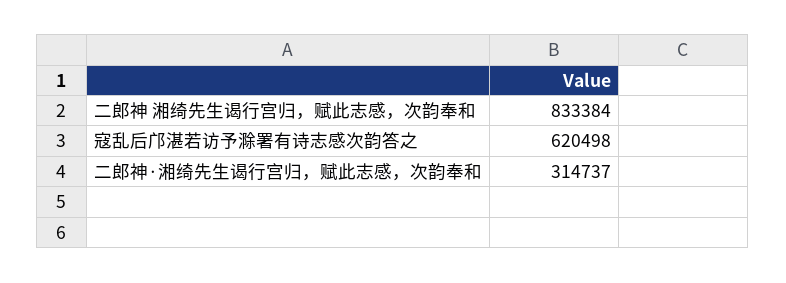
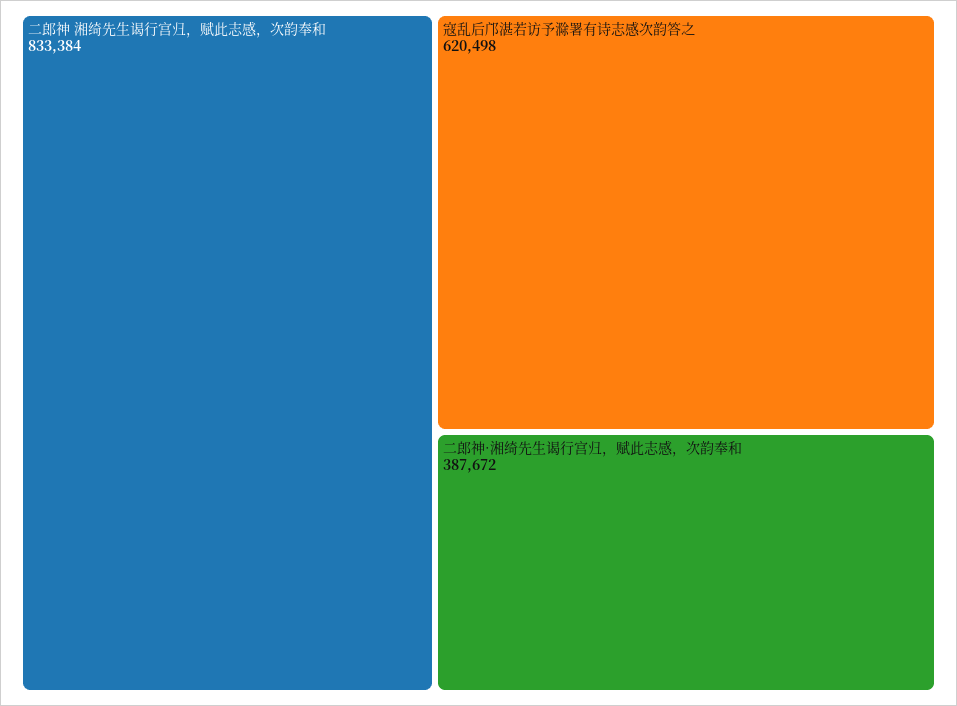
二郎神·湘绮先生谒行宫归，赋此志感，次韵奉和: 314737 -> 387672

